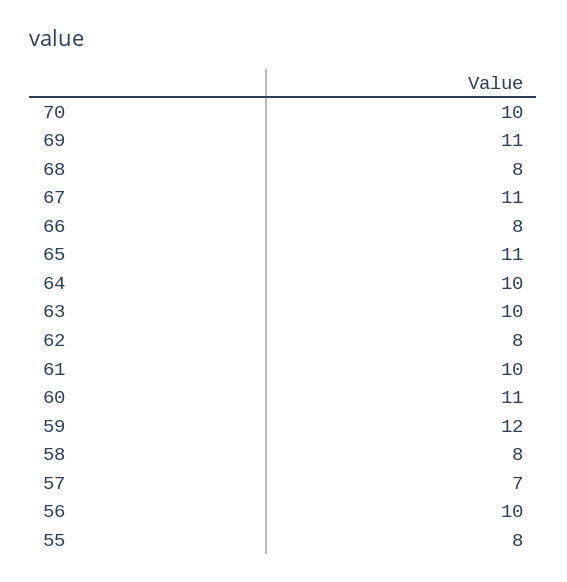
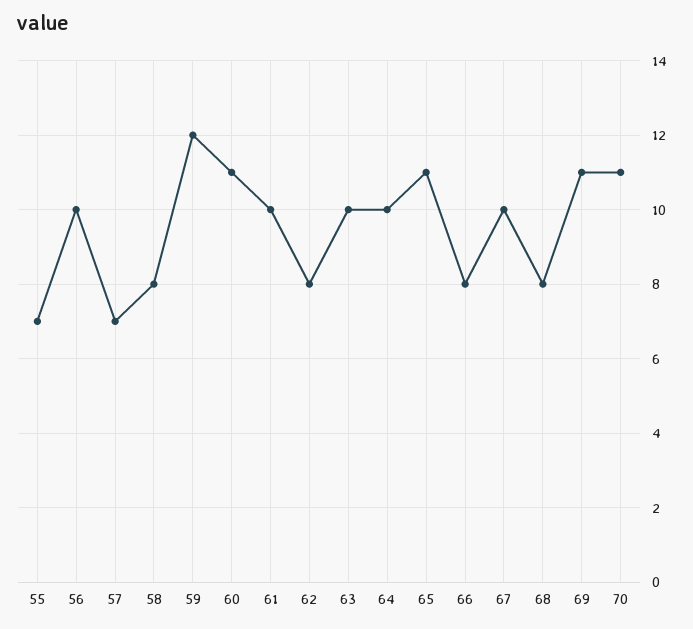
70: 10 -> 11
67: 11 -> 10
55: 8 -> 7

